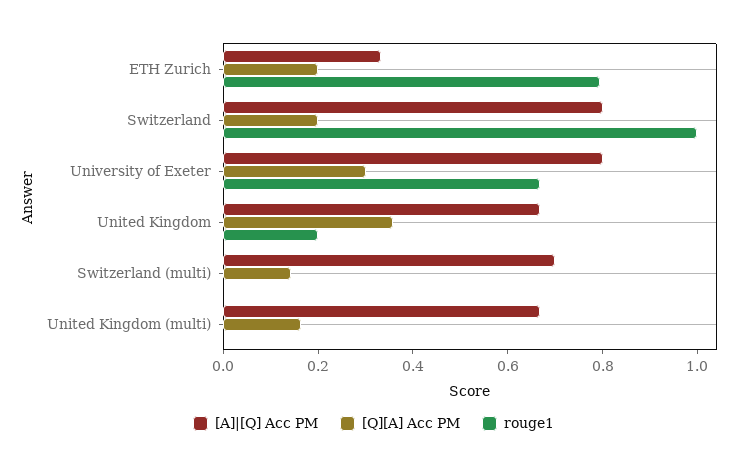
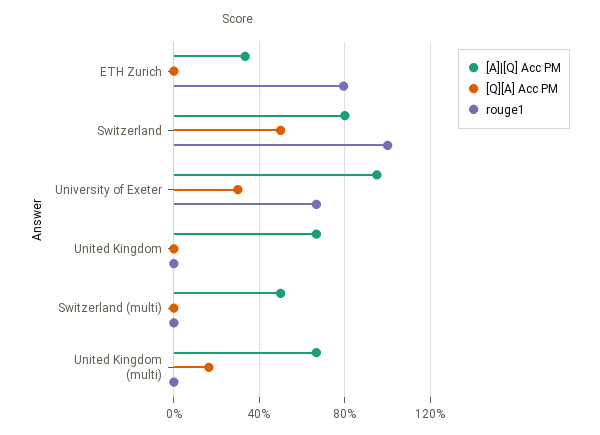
[Q][A] Acc PM, ETH Zurich: 0.2 -> 0
[Q][A] Acc PM, Switzerland: 0.2 -> 0.5
[A]|[Q] Acc PM, University of Exeter: 0.8 -> 0.95
[Q][A] Acc PM, United Kingdom: 0.35 -> 0
rouge1, United Kingdom: 0.2 -> 0
[A]|[Q] Acc PM, Switzerland (multi): 0.7 -> 0.5
[Q][A] Acc PM, Switzerland (multi): 0.15 -> 0

